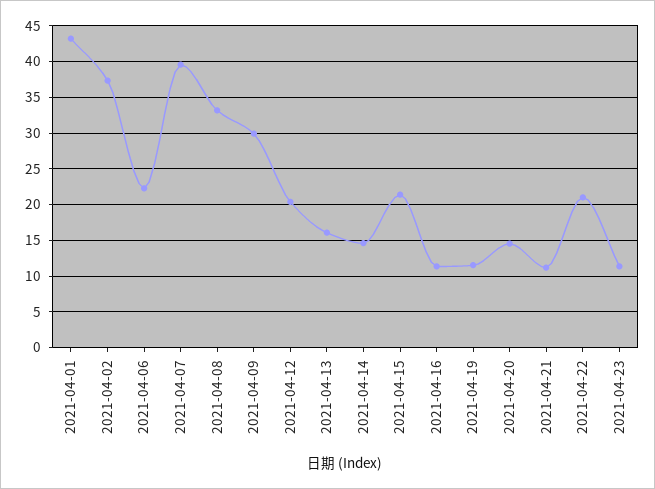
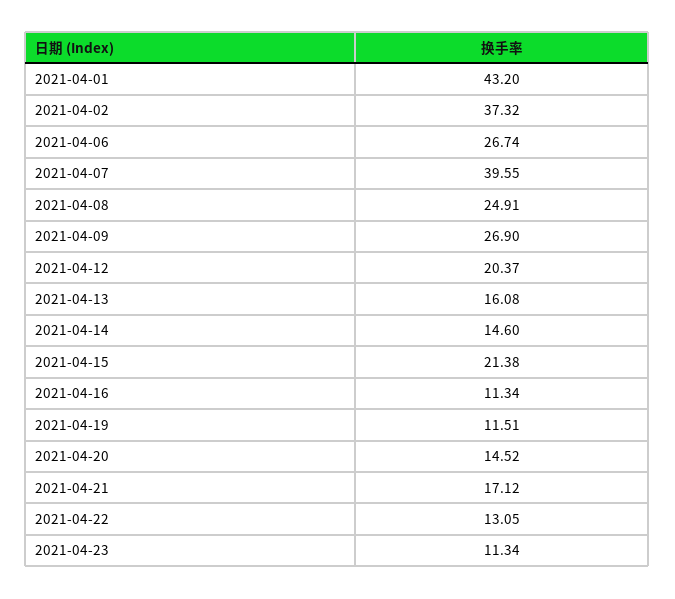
2021-04-06: 22 -> 26.74
2021-04-08: 33 -> 24.91
2021-04-09: 30 -> 26.9
2021-04-21: 11 -> 17.12
2021-04-22: 21 -> 13.05

